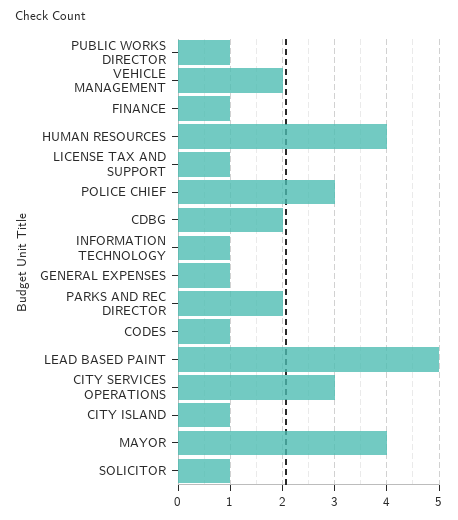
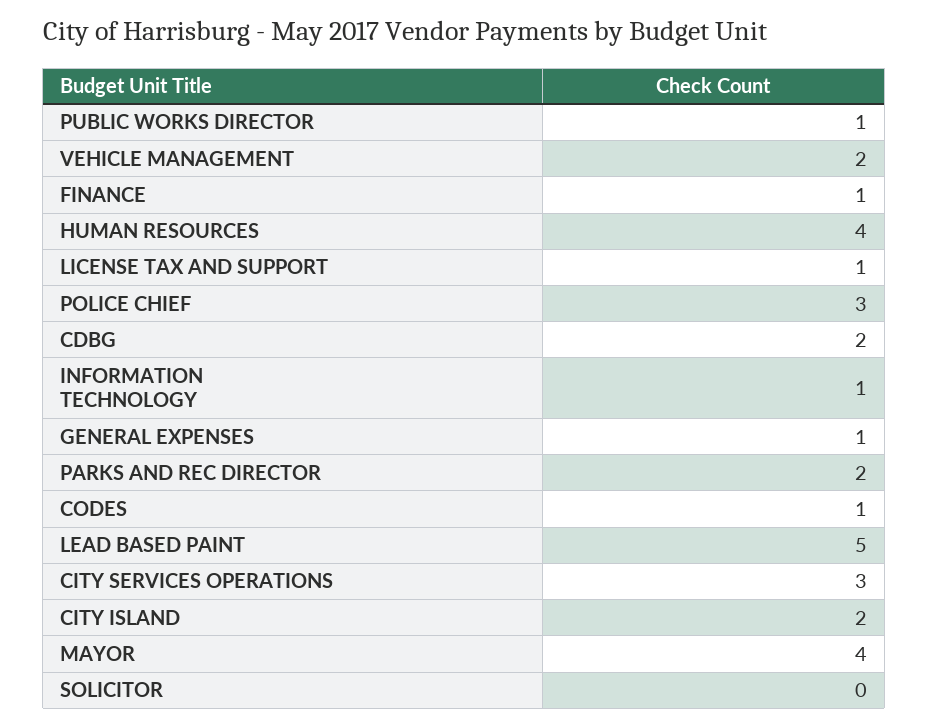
CITY ISLAND: 1 -> 2
SOLICITOR: 1 -> 0

